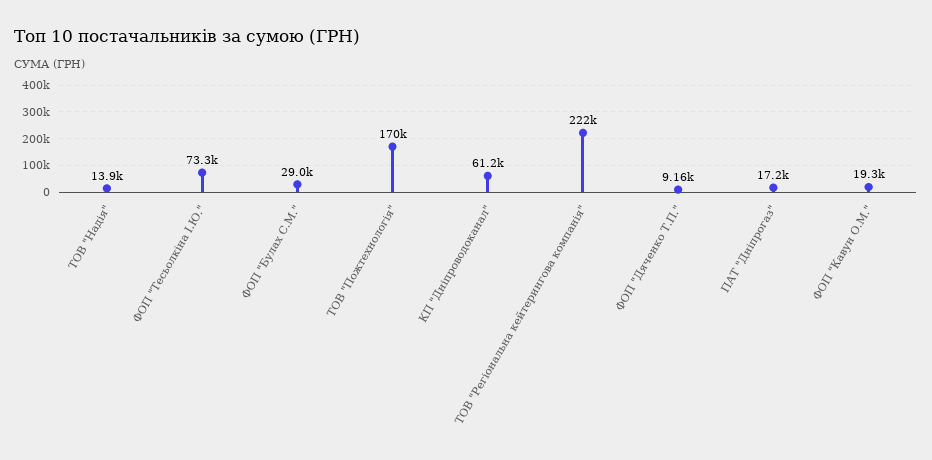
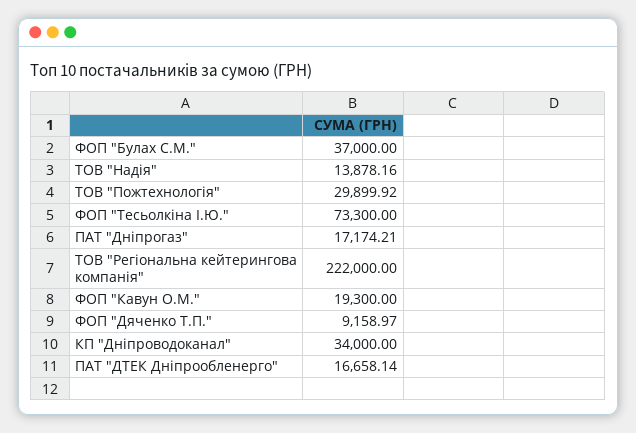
ФОП "Булах С.М.": 29000 -> 37000
ТОВ "Пожтехнологія": 170000 -> 29899.92
КП "Дніпроводоканал": 61200 -> 34000
ПАТ "ДТЕК Дніпрообленерго": none -> 16658.14

